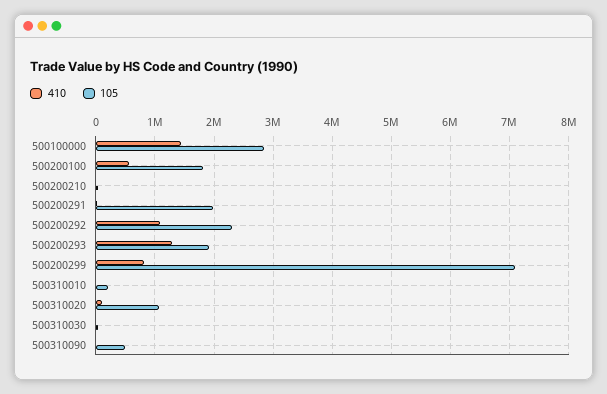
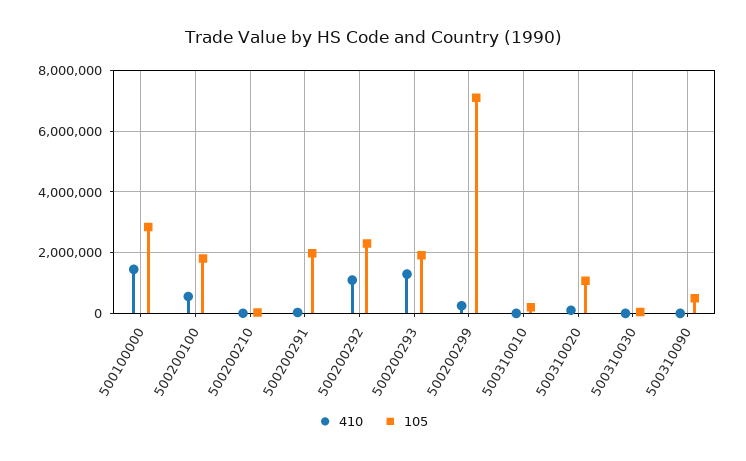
410, 500200299: 800000 -> 200000

